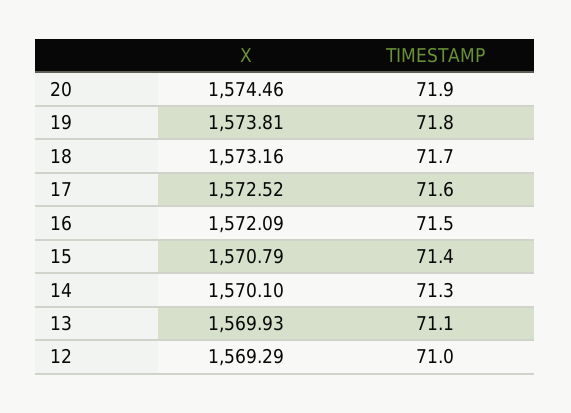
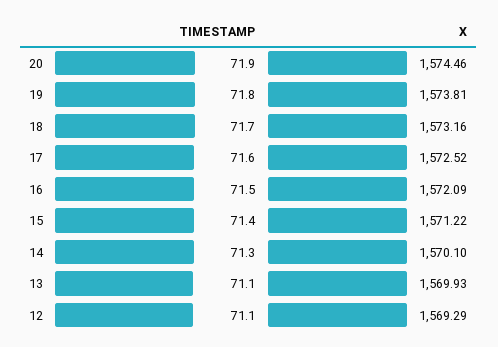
X, 15: 1570.79 -> 1571.22
TIMESTAMP, 12: 71 -> 71.1

